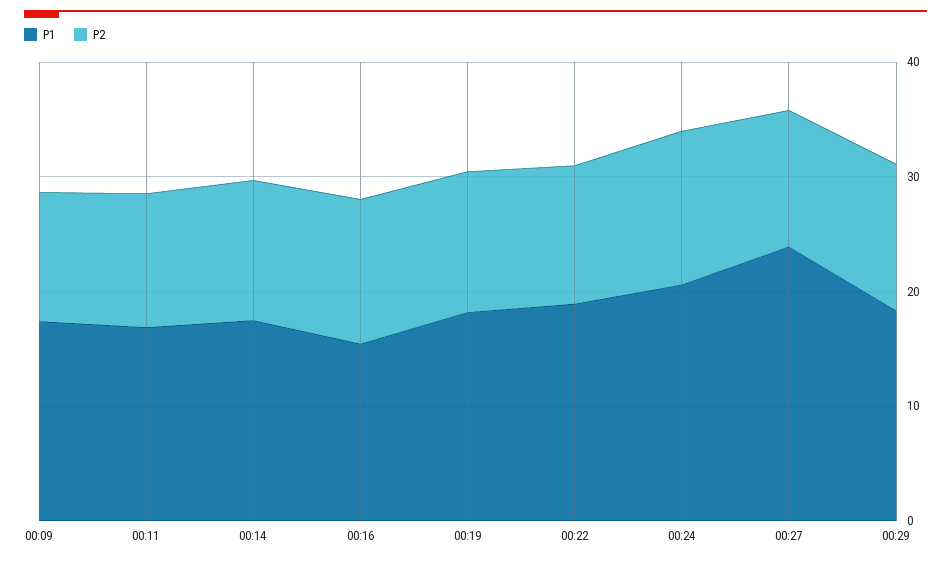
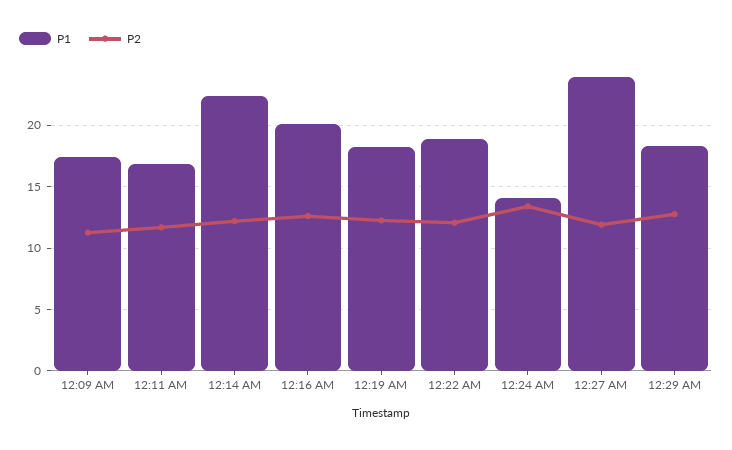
P1, 00:14: 18 -> 22.5
P1, 00:16: 16 -> 20
P1, 00:24: 20 -> 14

